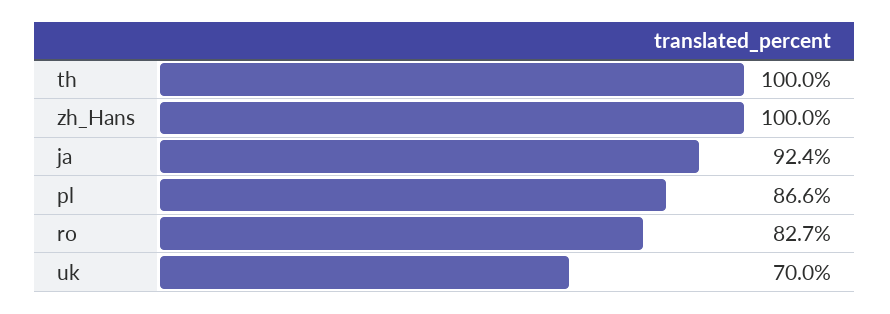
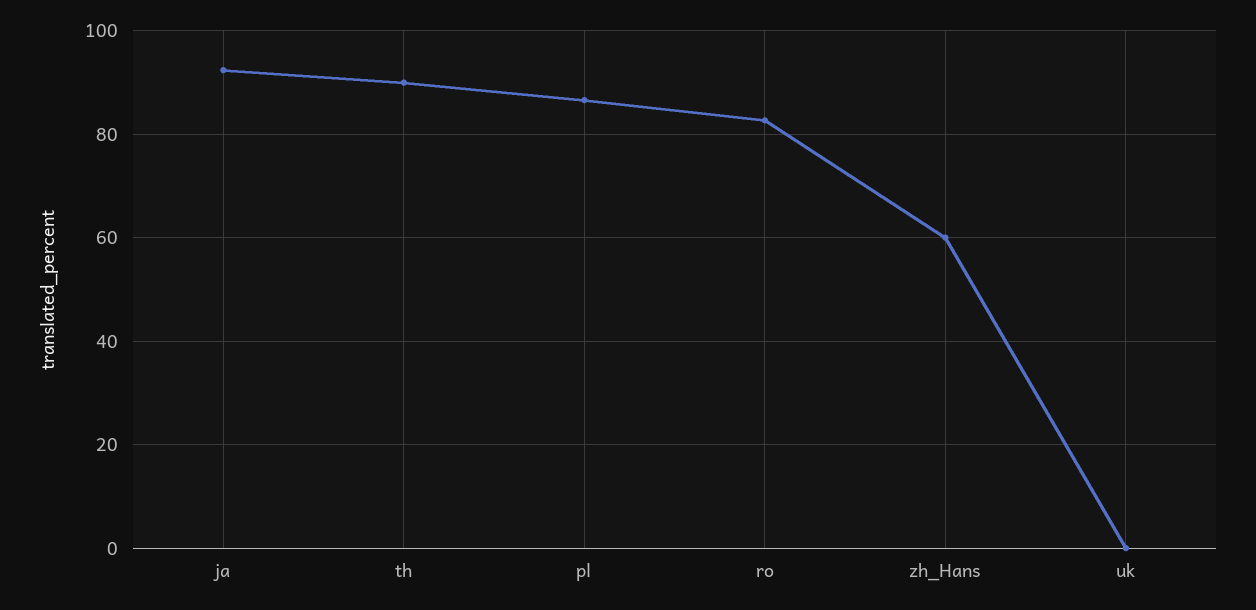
th: 100 -> 90
zh_Hans: 100 -> 60
uk: 70 -> 0

